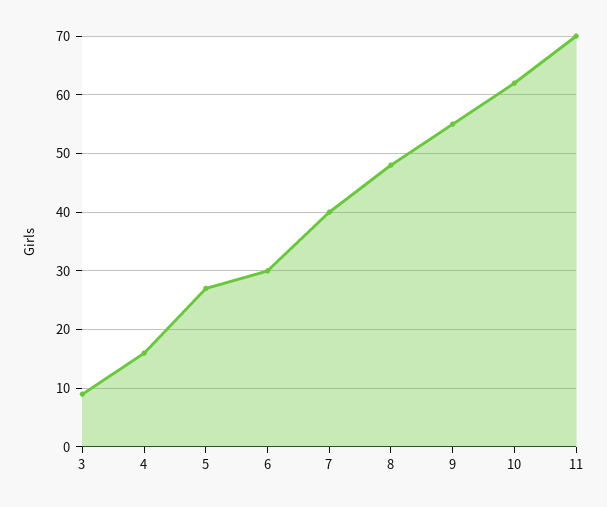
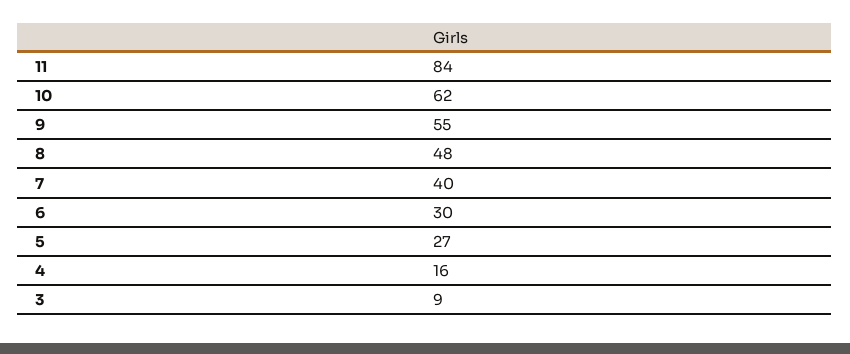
11: 70 -> 84

